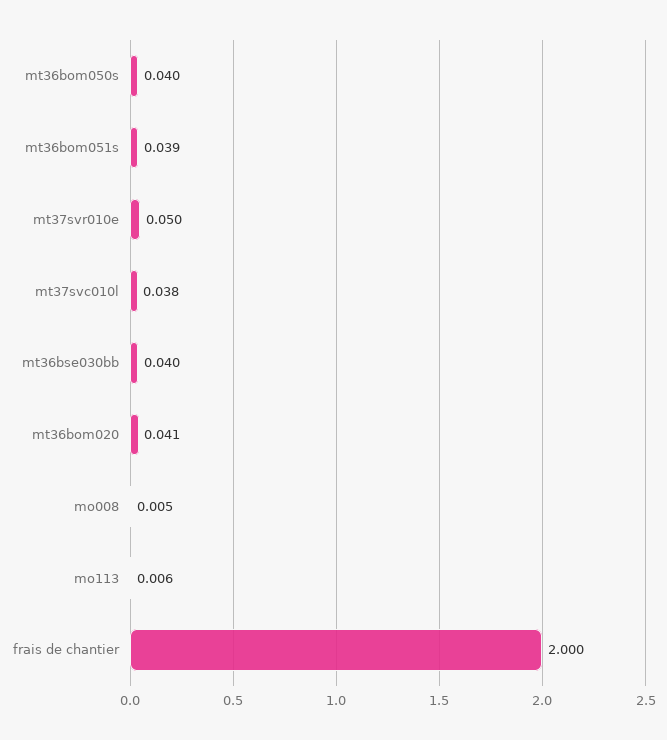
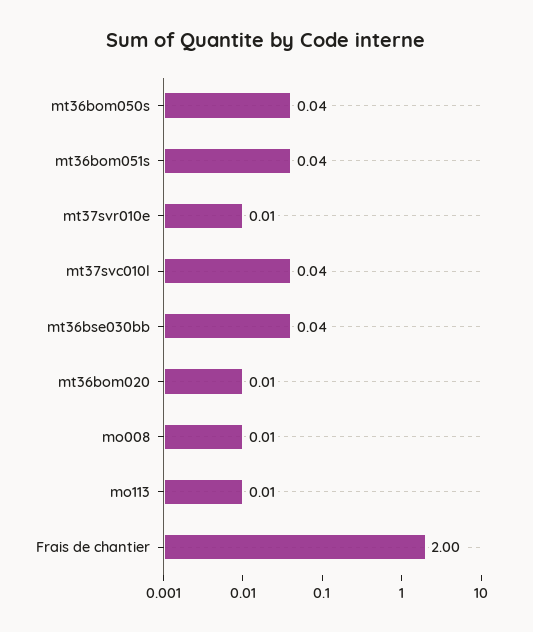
mt37svr010e: 0.05 -> 0.01
mt36bom020: 0.041 -> 0.01

